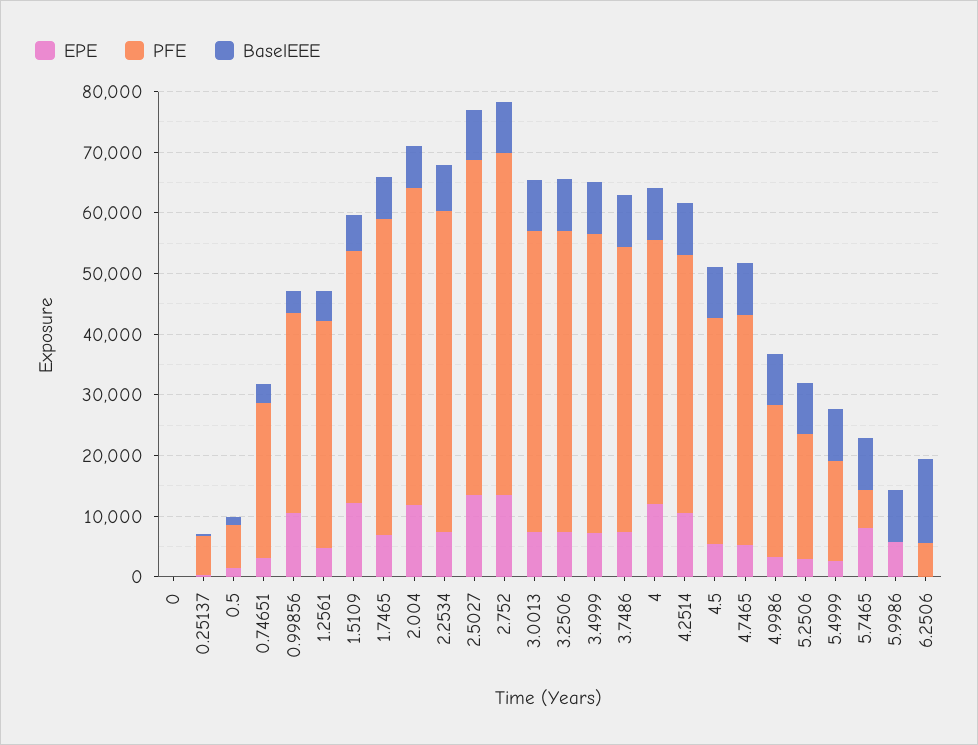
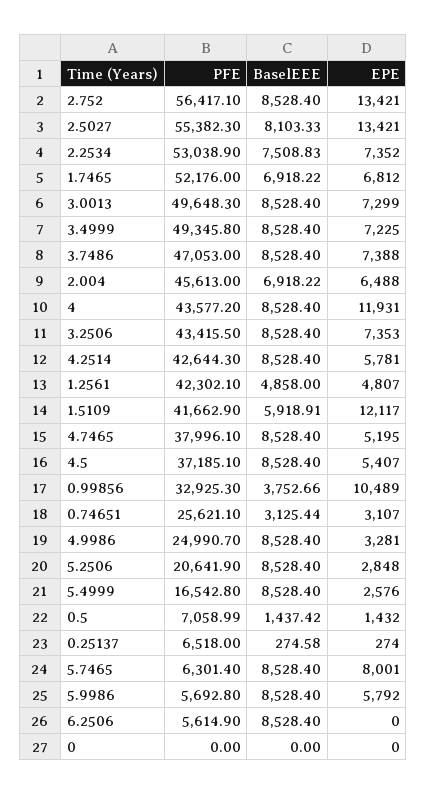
PFE, 1.2561: 38000 -> 42302.1
EPE, 2.004: 12000 -> 6488
PFE, 2.004: 52000 -> 45613
PFE, 3.2506: 50000 -> 43415.5
EPE, 4.2514: 10000 -> 5781
PFE, 5.9986: 0 -> 5692.8
BaselEEE, 6.2506: 14000 -> 8528.4

